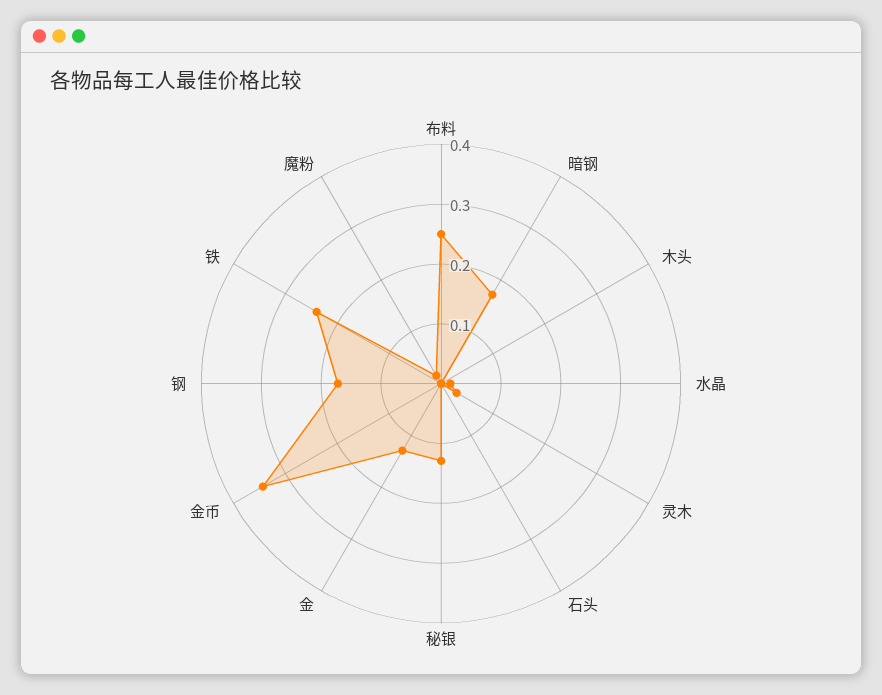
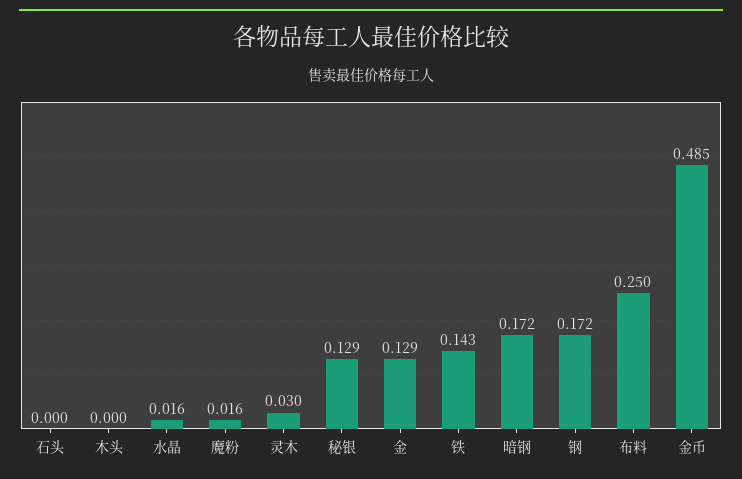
金币: 0.34 -> 0.485
铁: 0.24 -> 0.143

